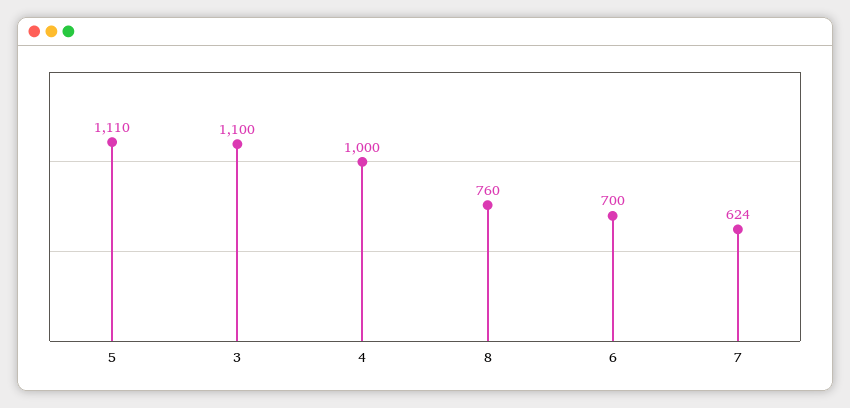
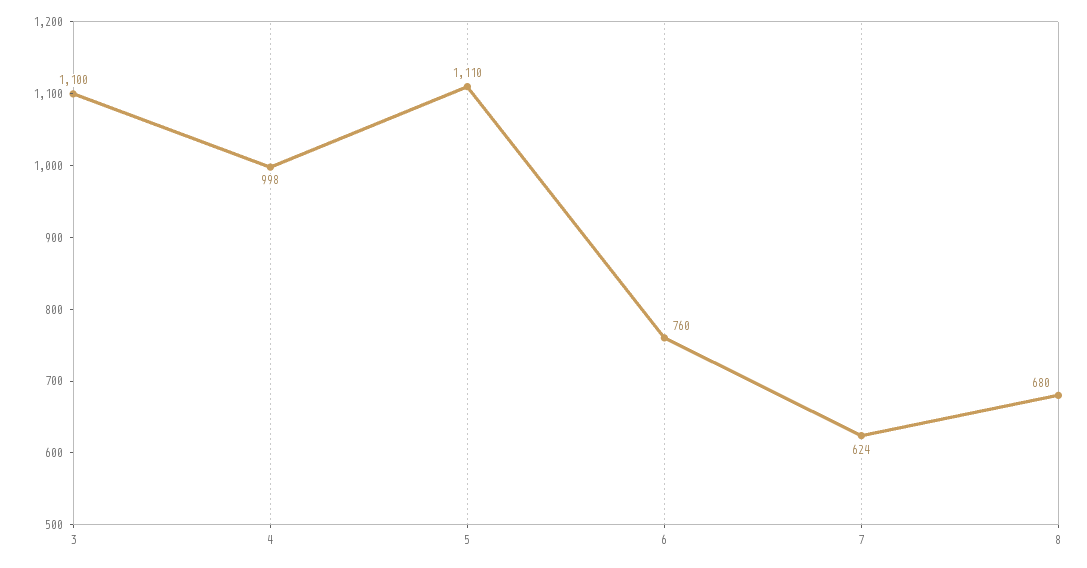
4: 1000 -> 998
8: 760 -> 680
6: 700 -> 760

